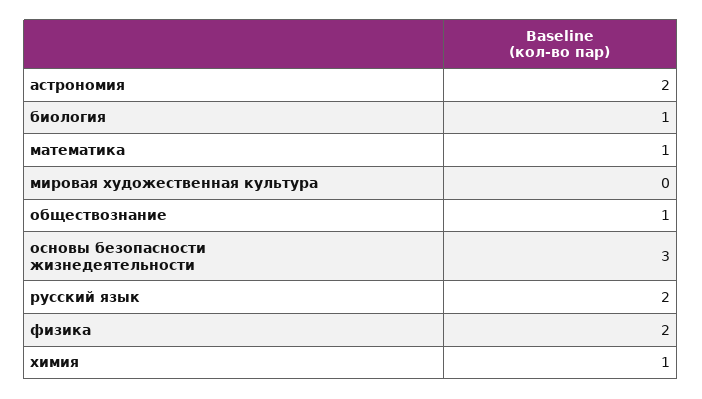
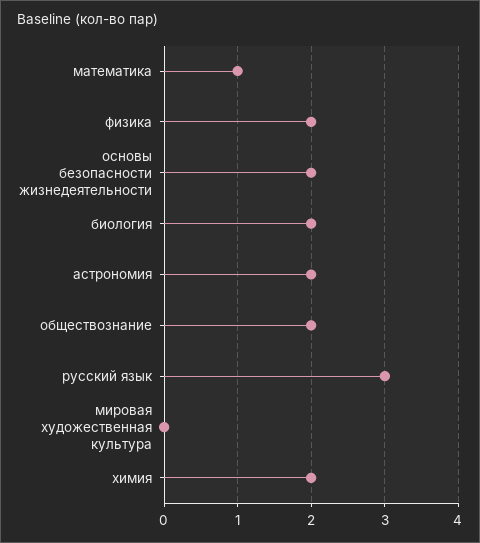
биология: 1 -> 2
обществознание: 1 -> 2
основы безопасности жизнедеятельности: 3 -> 2
русский язык: 2 -> 3
химия: 1 -> 2

